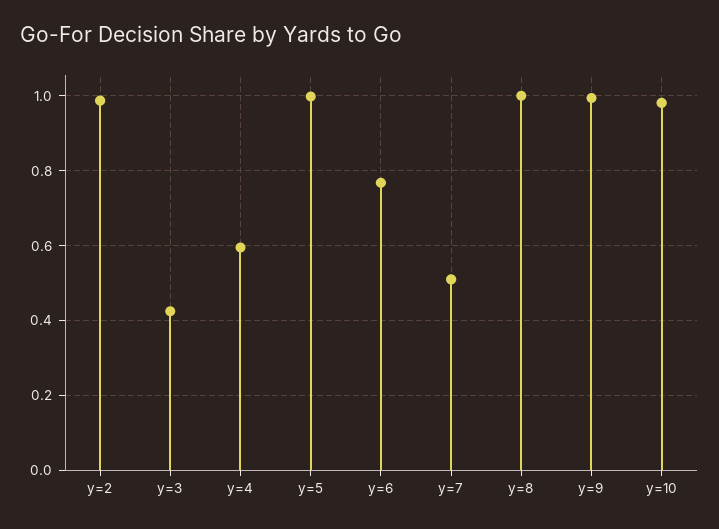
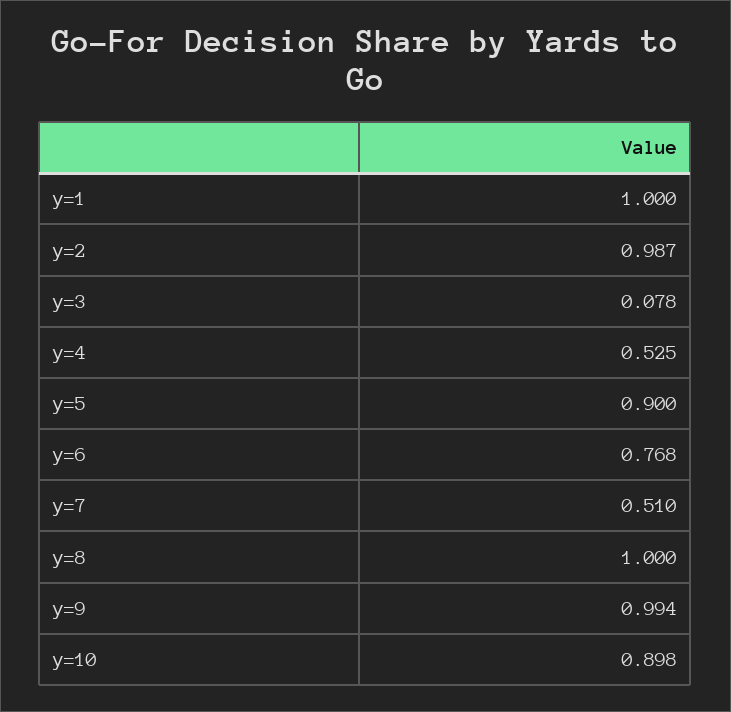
y=3: 0.42 -> 0.078
y=4: 0.6 -> 0.525
y=5: 1 -> 0.9
y=10: 0.98 -> 0.898
y=1: none -> 1

